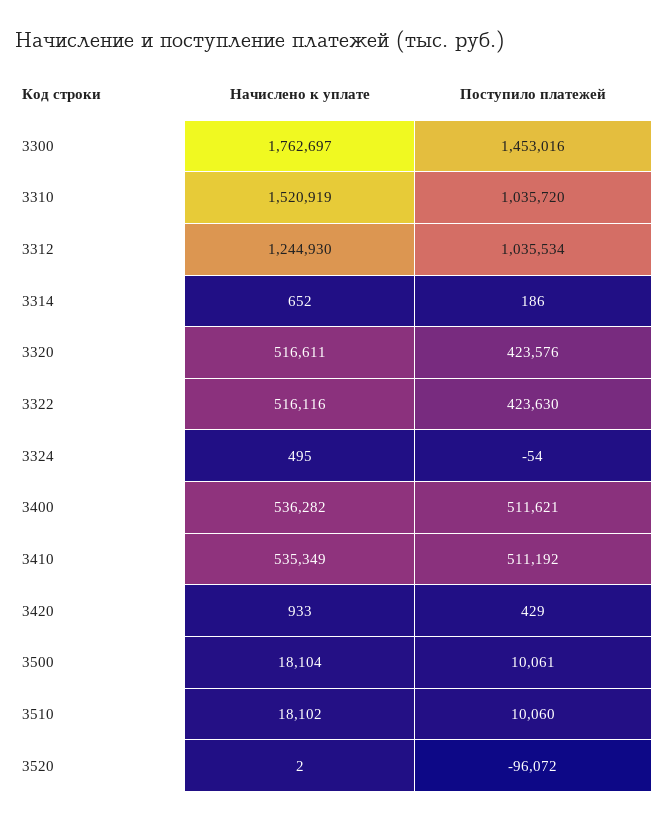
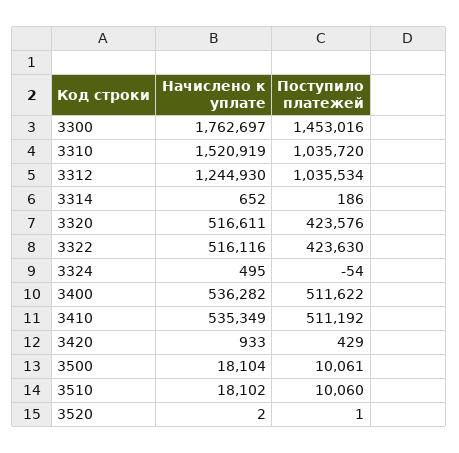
Поступило платежей, 3400: 511621 -> 511622
Поступило платежей, 3520: -96072 -> 1

